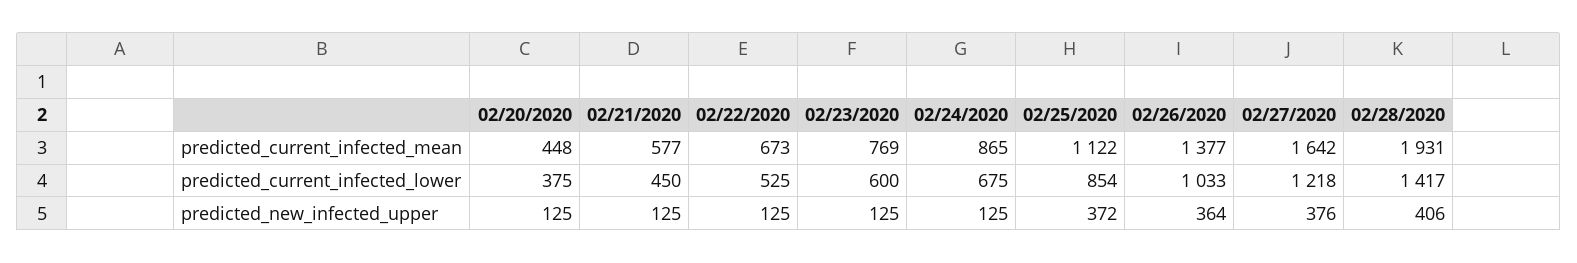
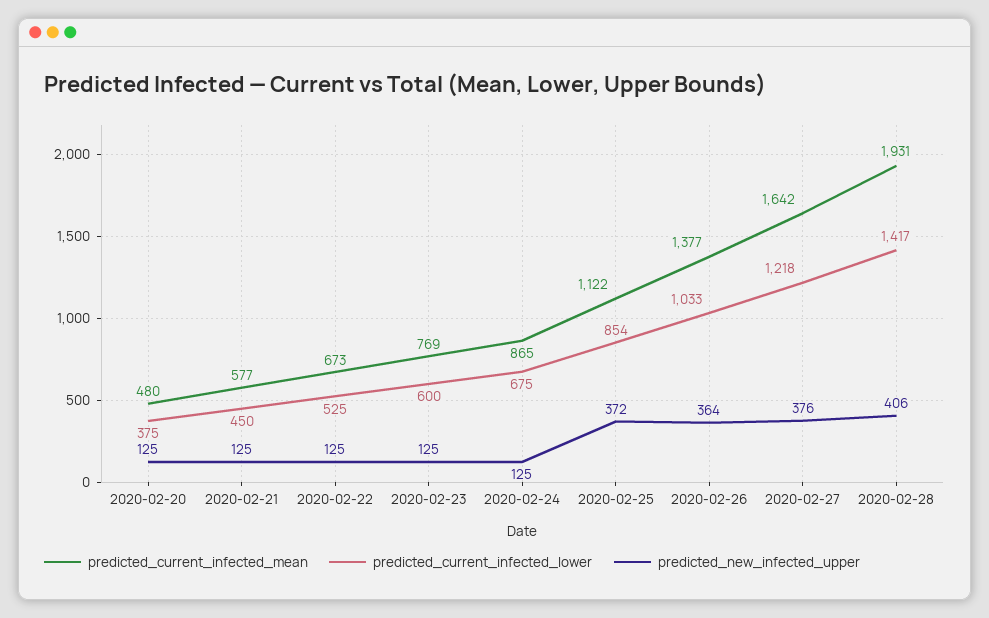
predicted_current_infected_mean, 02/20/2020: 448 -> 480

